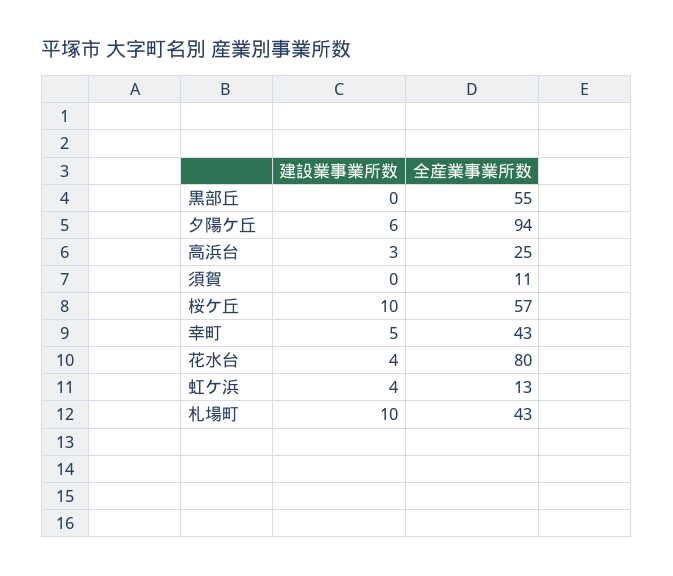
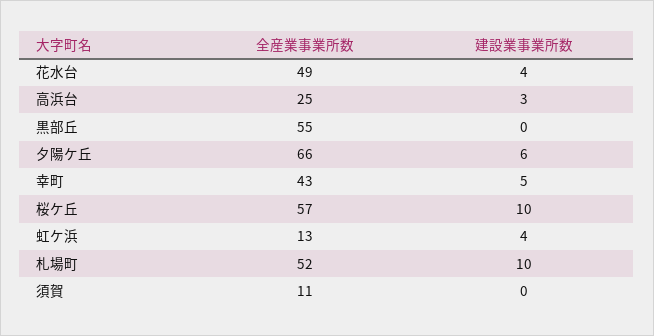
全産業事業所数, 夕陽ケ丘: 94 -> 66
全産業事業所数, 花水台: 80 -> 49
全産業事業所数, 札場町: 43 -> 52

